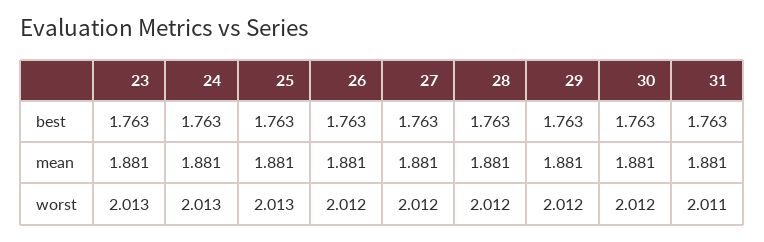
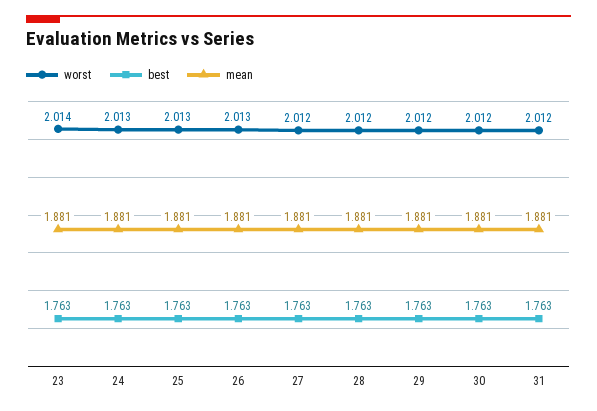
worst, 23: 2.013 -> 2.014
worst, 26: 2.012 -> 2.013
worst, 31: 2.011 -> 2.012

